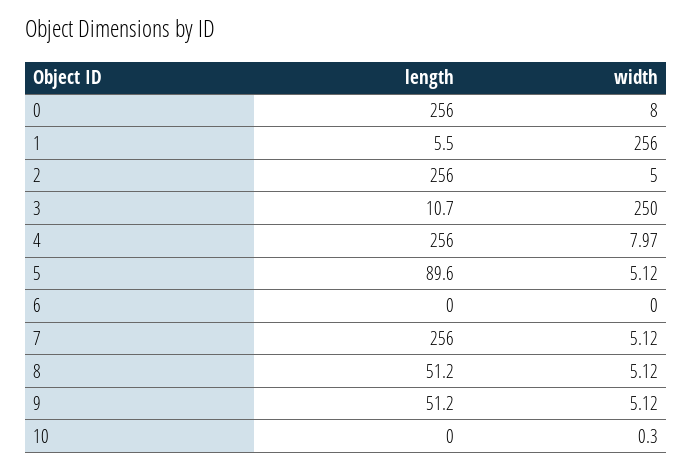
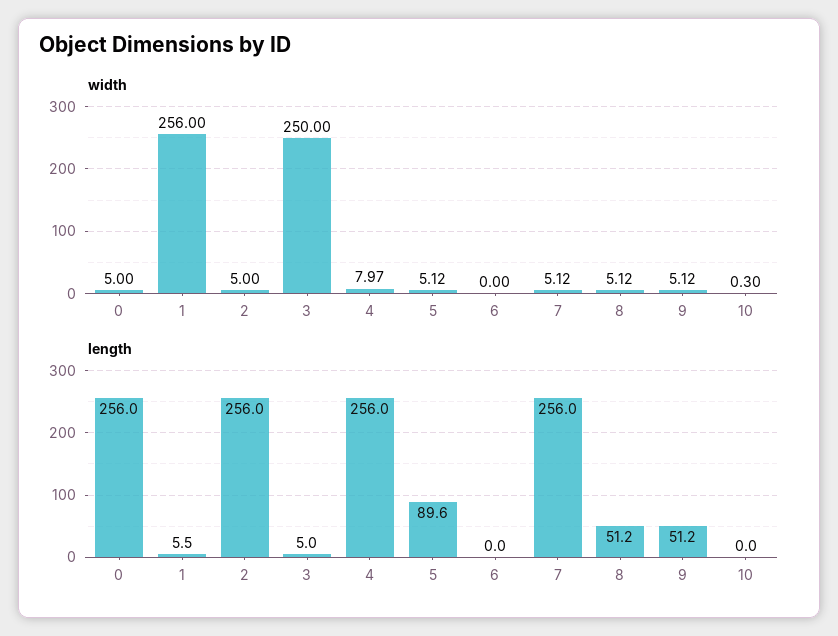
width, 0: 8 -> 5
length, 3: 10.7 -> 5

